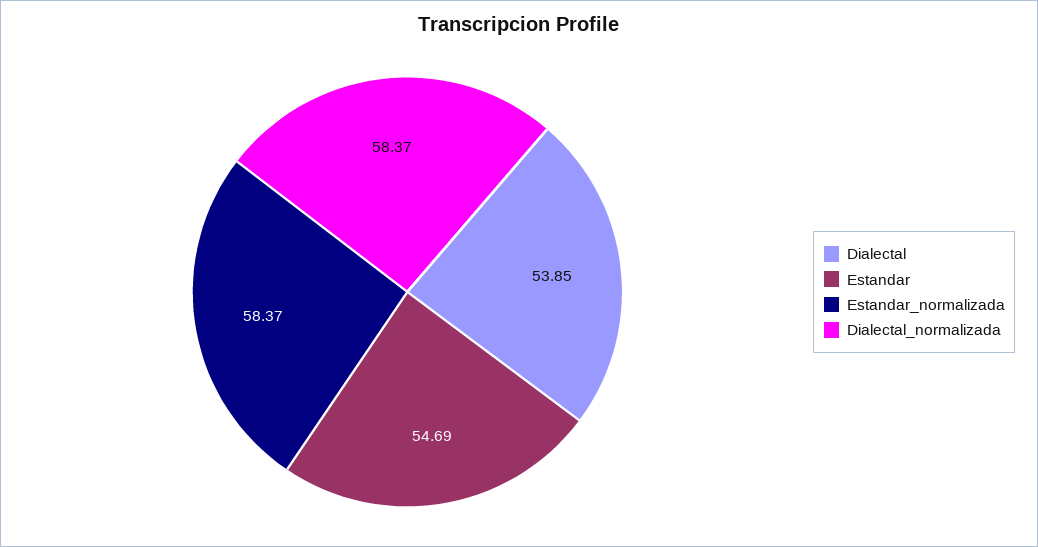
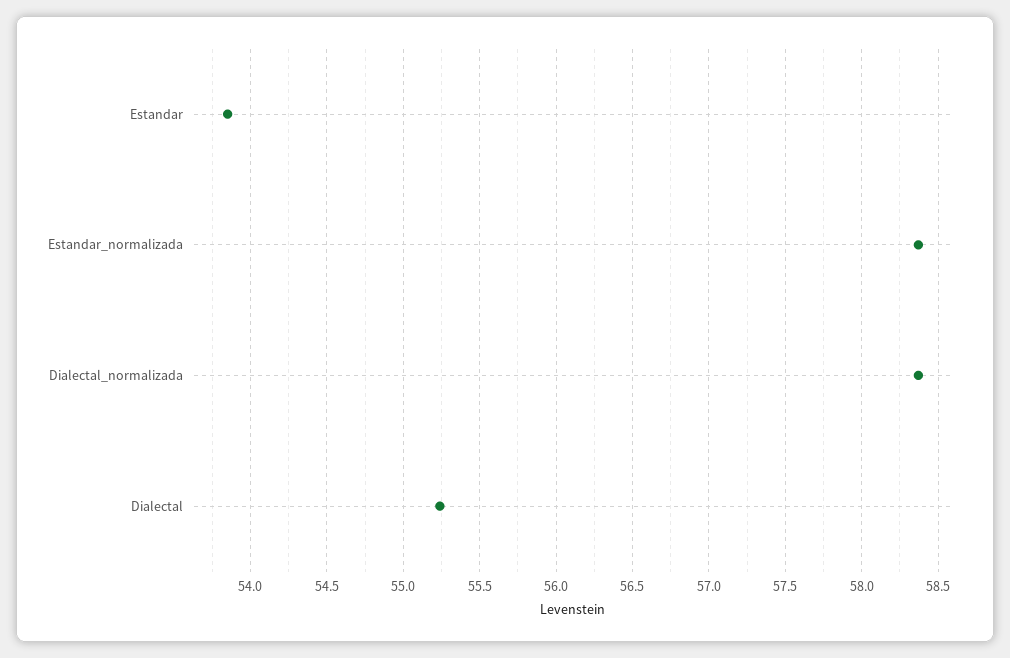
Dialectal: 53.85 -> 55.25
Estandar: 54.69 -> 53.85

